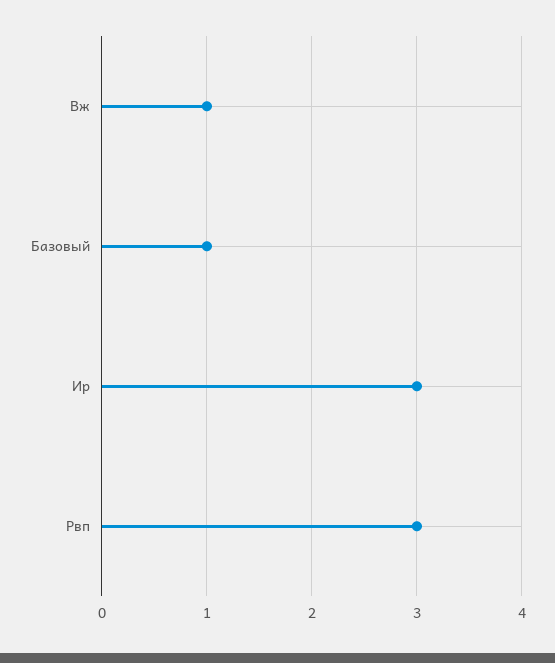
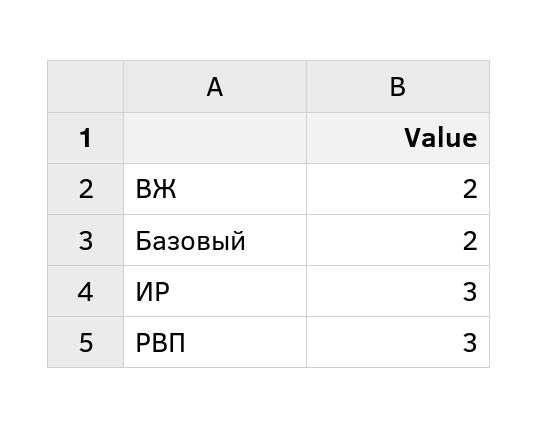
Вж: 1 -> 2
Базовый: 1 -> 2

